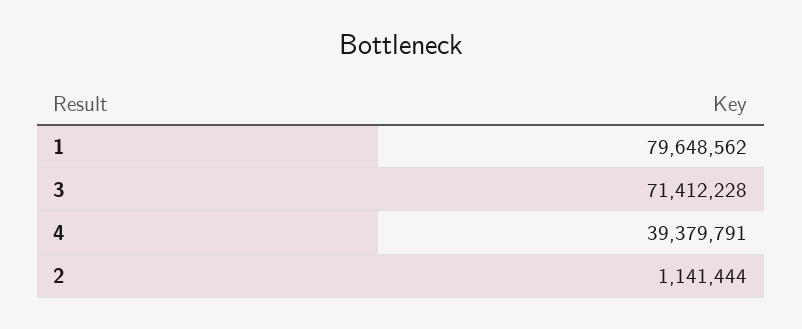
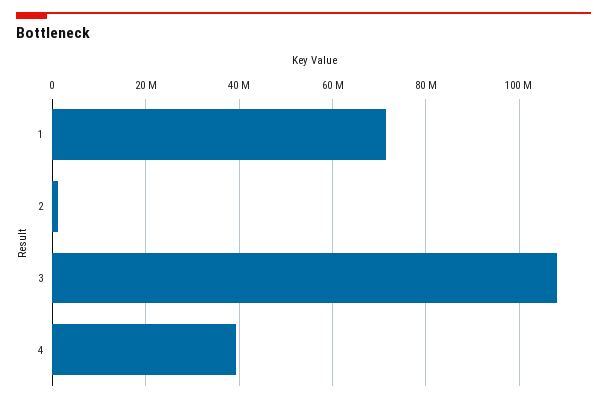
1: 79648562 -> 72000000
3: 71412228 -> 108000000

